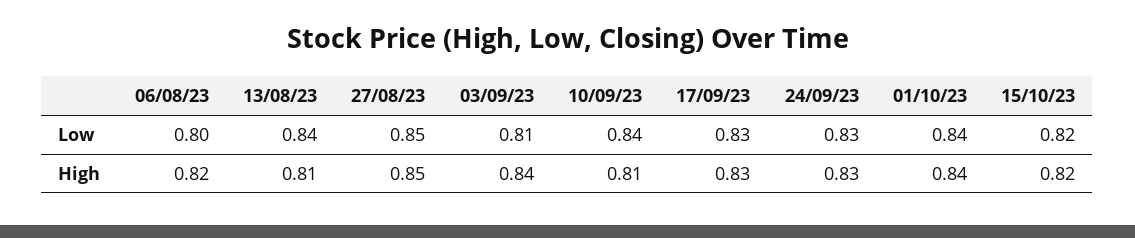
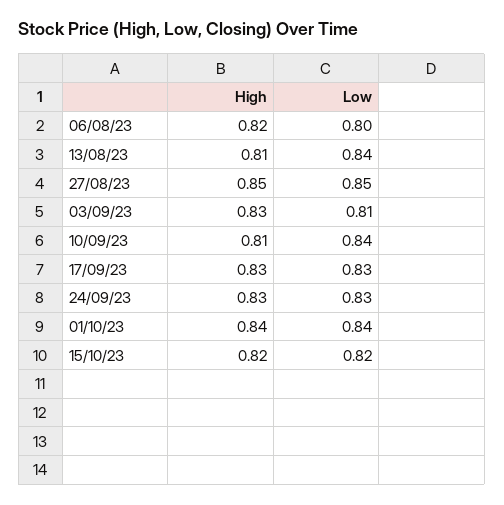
03/09/23, High: 0.84 -> 0.83

